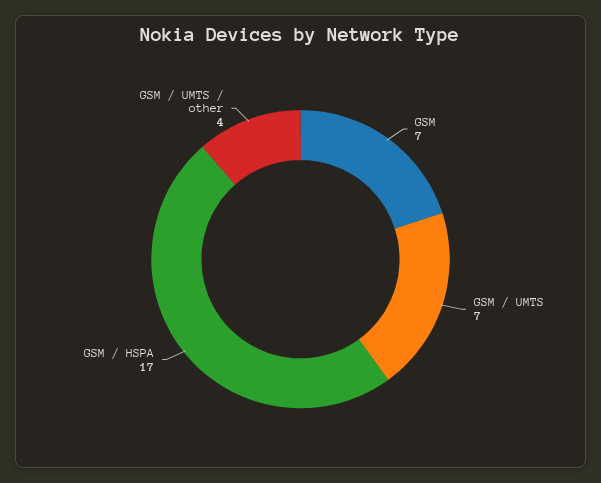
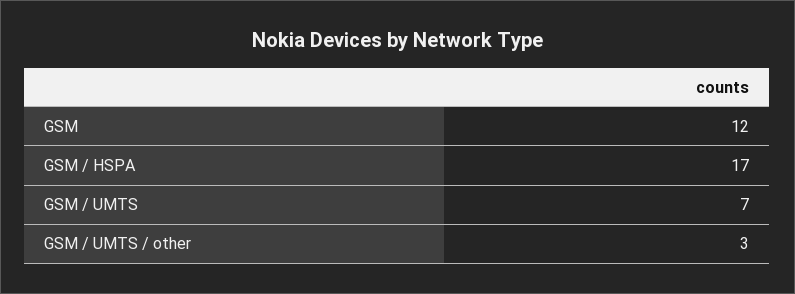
GSM: 7 -> 12
GSM / UMTS / other: 4 -> 3

